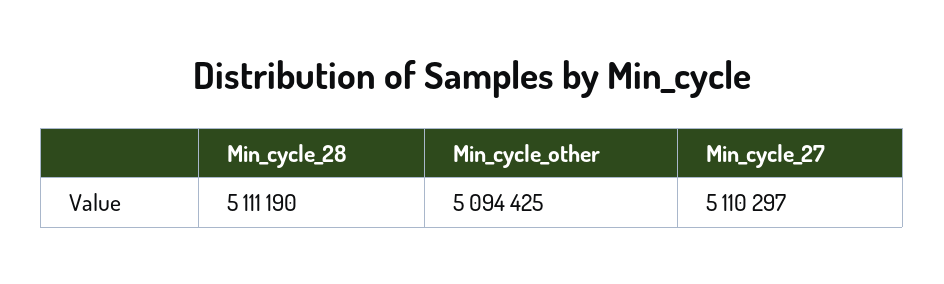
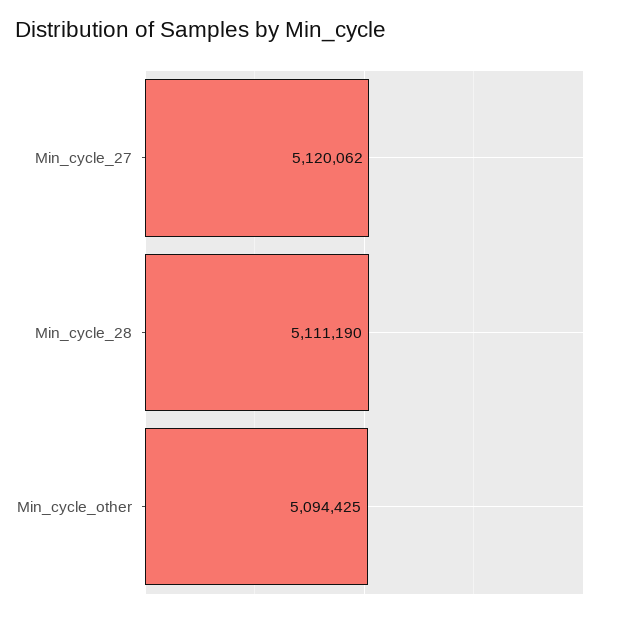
Min_cycle_27: 5110297 -> 5120062

